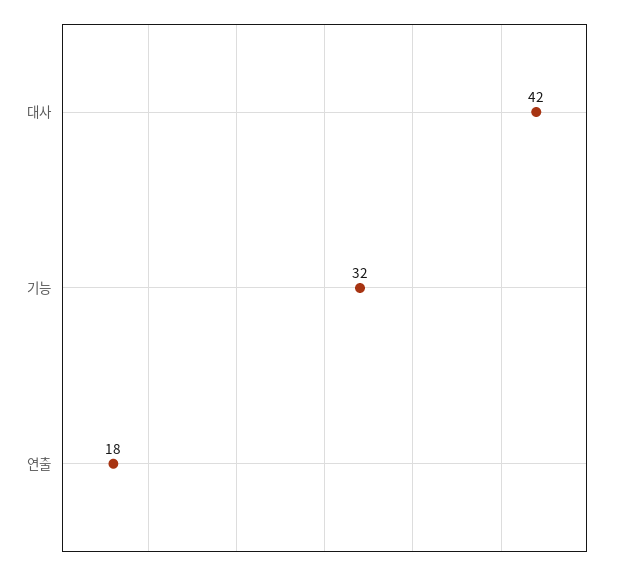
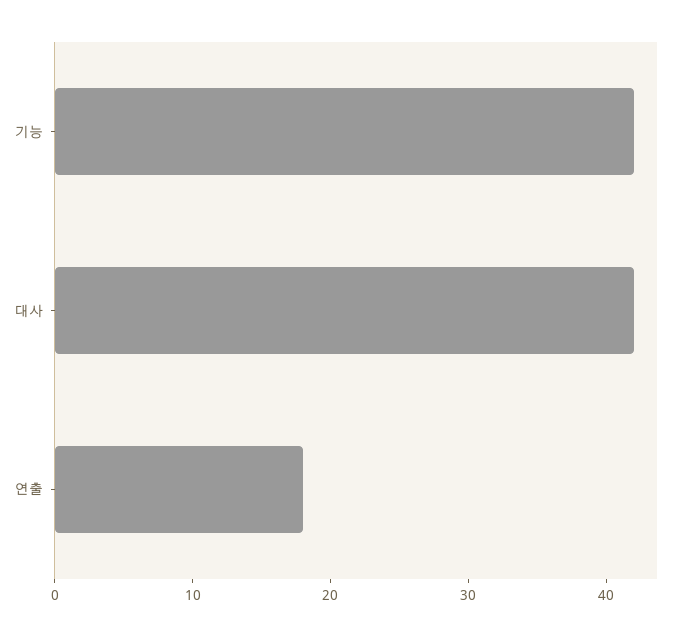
기능: 32 -> 42

